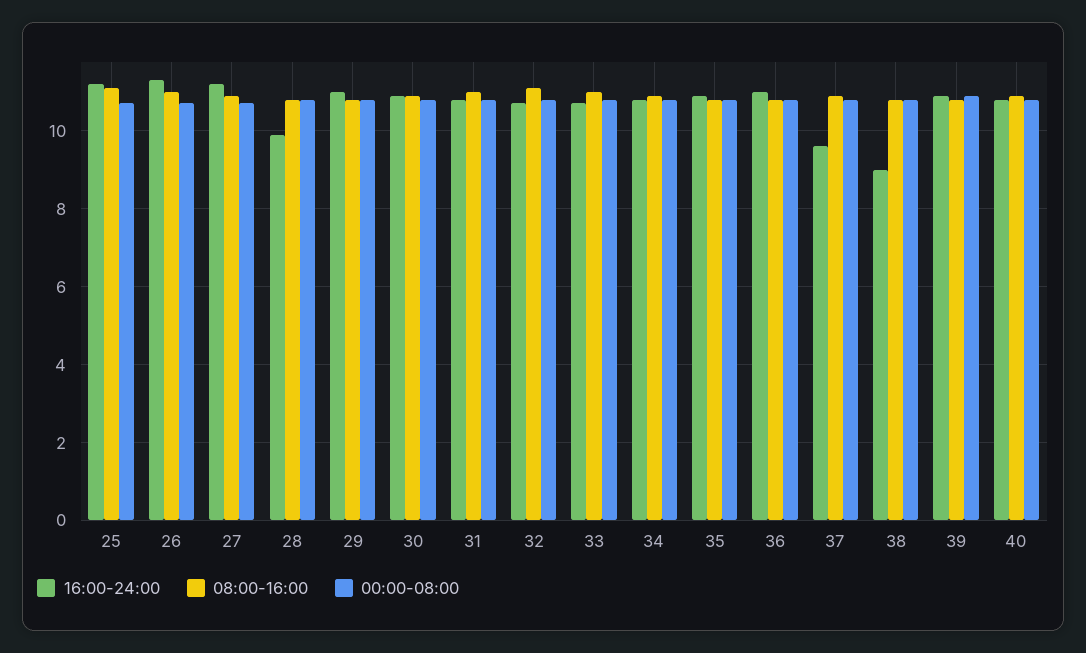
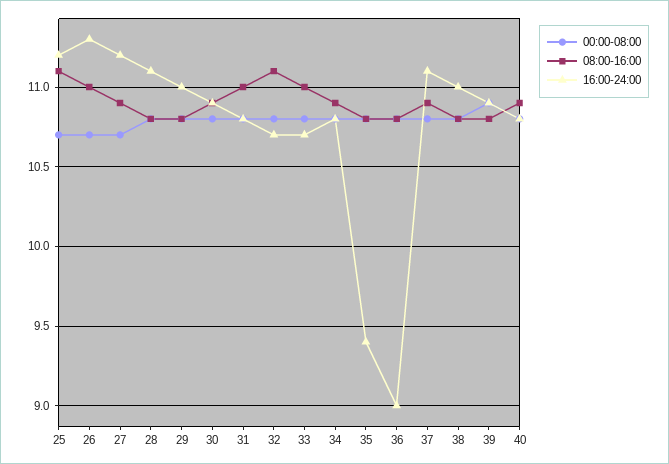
16:00-24:00, 28: 10 -> 11.1
16:00-24:00, 35: 11 -> 9.4
16:00-24:00, 36: 11 -> 9
16:00-24:00, 37: 9.5 -> 11.1
16:00-24:00, 38: 9 -> 11

